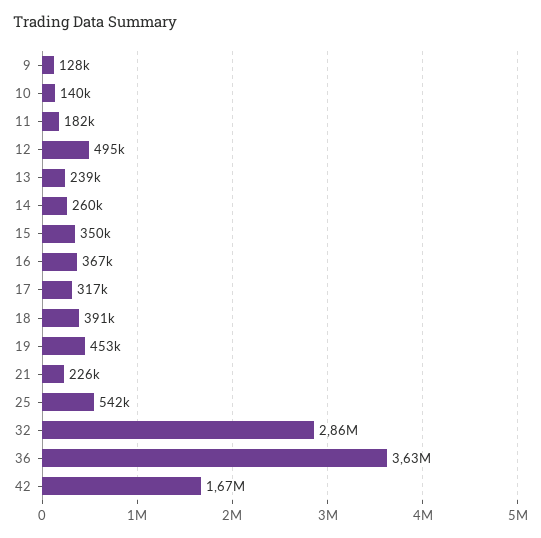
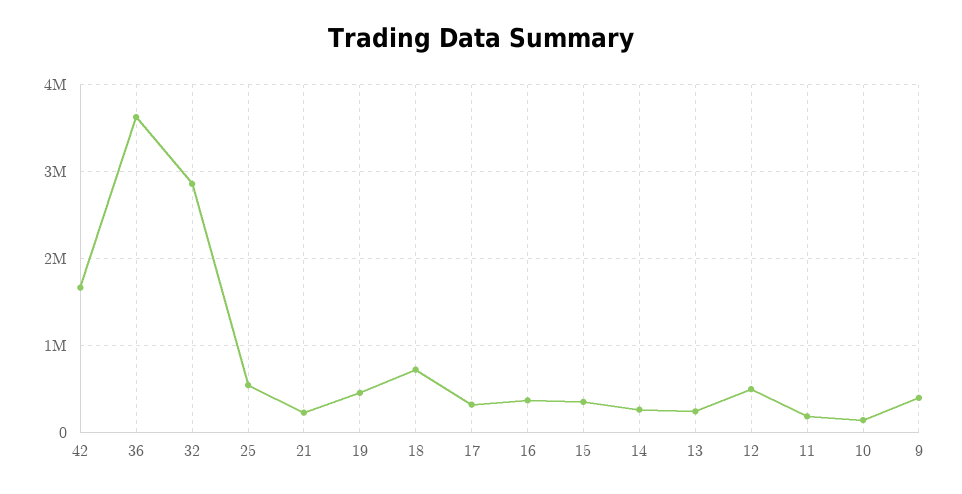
9: 128000 -> 400000
18: 391000 -> 700000

